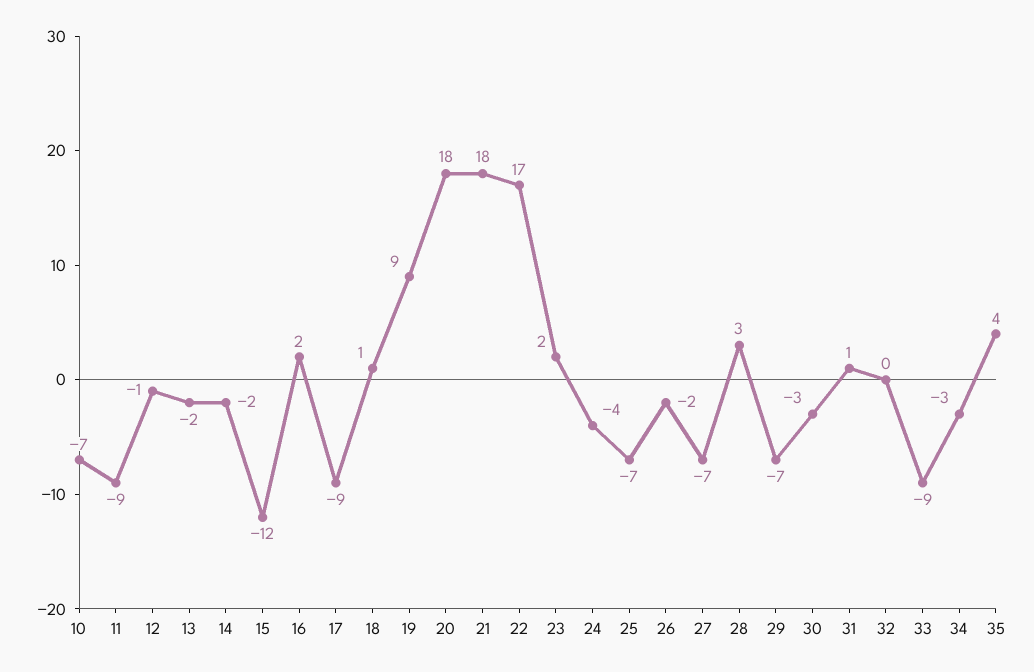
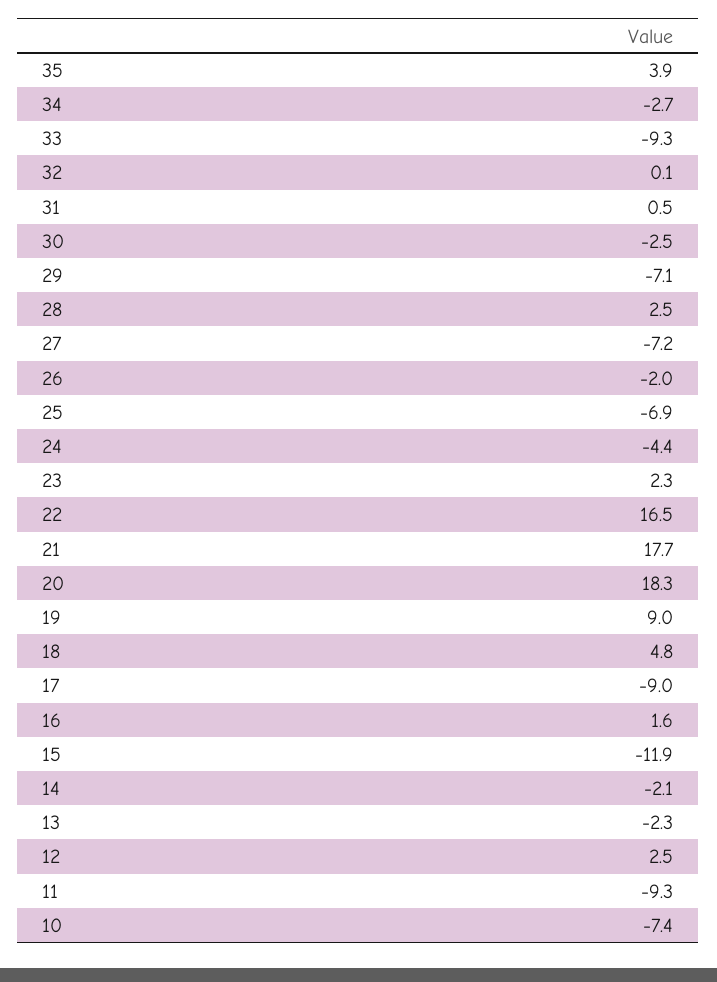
12: -1 -> 2.5
18: 1 -> 4.8

